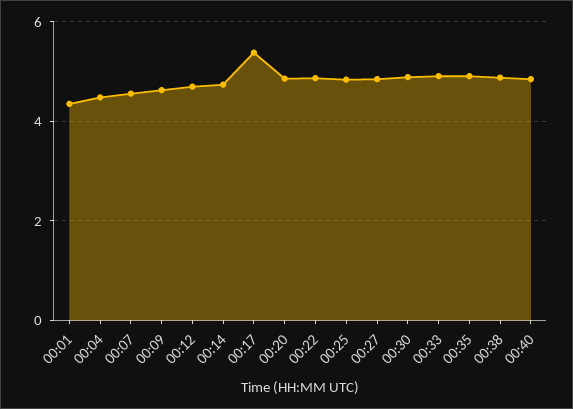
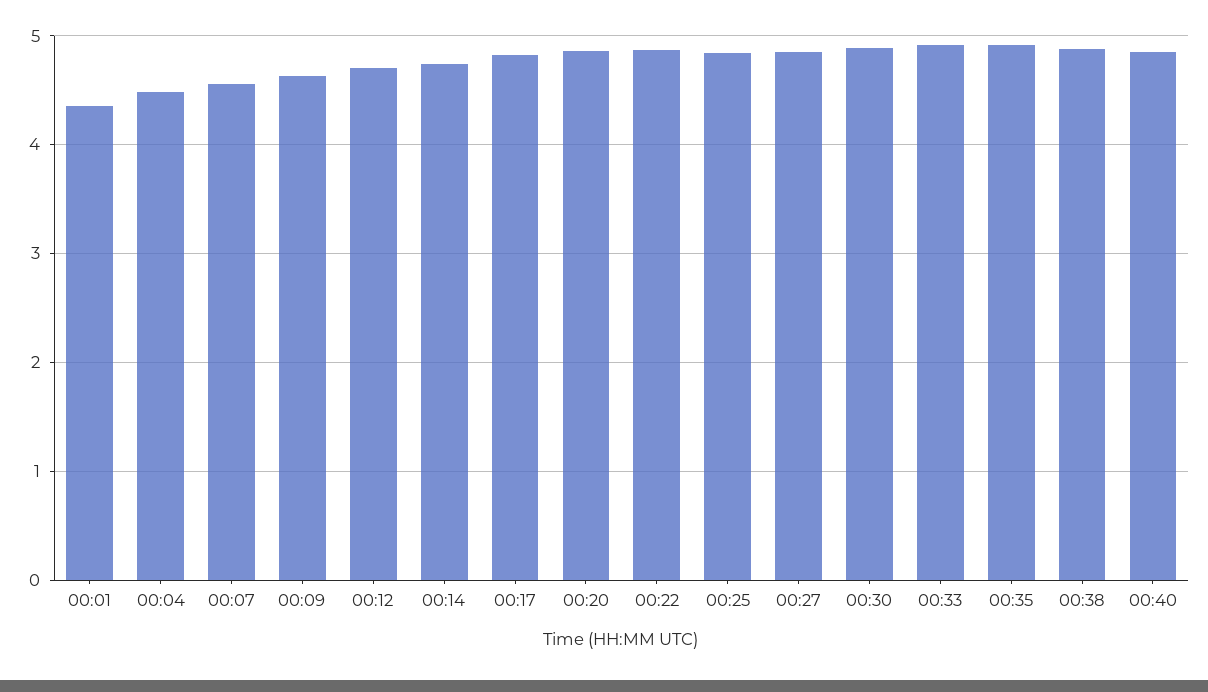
00:17: 5.4 -> 4.8

